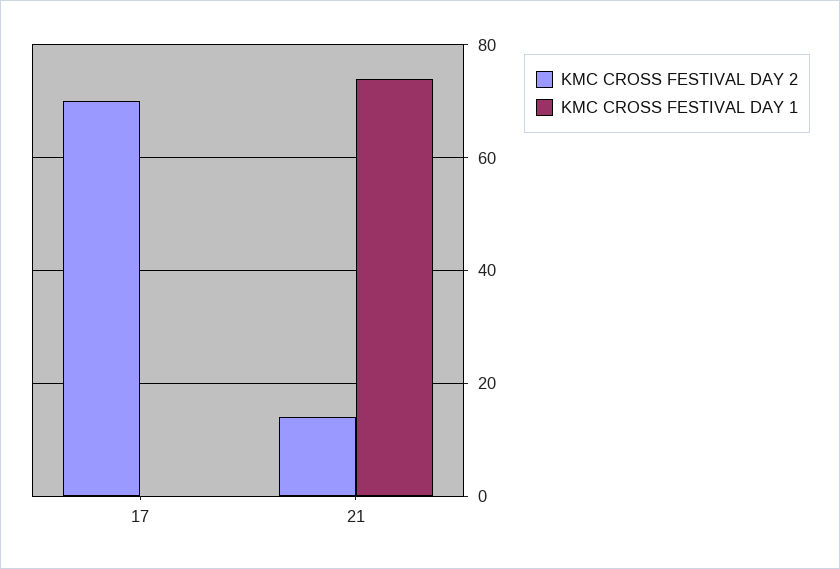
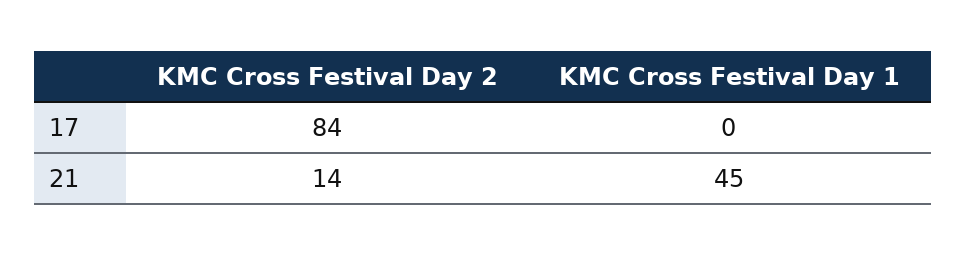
KMC CROSS FESTIVAL DAY 2, 17: 70 -> 84
KMC CROSS FESTIVAL DAY 1, 21: 75 -> 45

